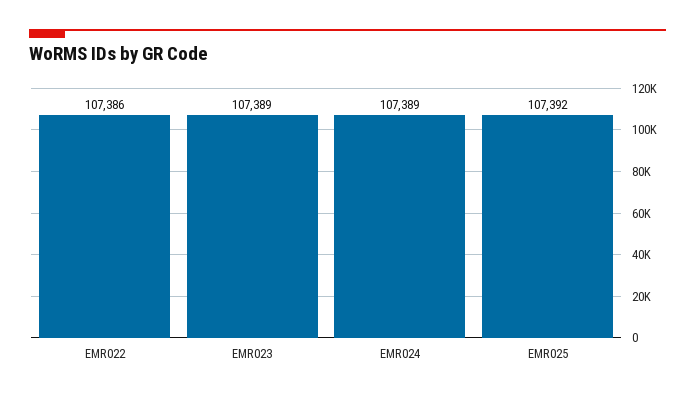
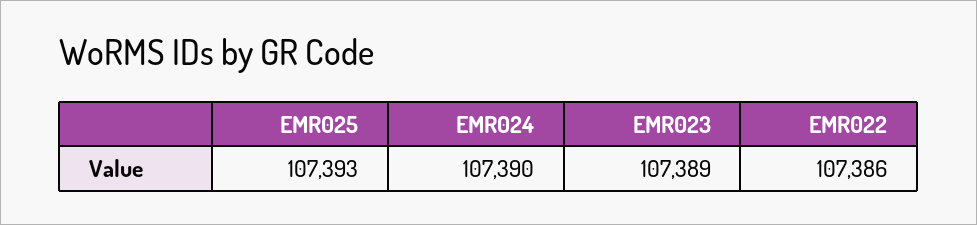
EMR024: 107389 -> 107390
EMR025: 107392 -> 107393

